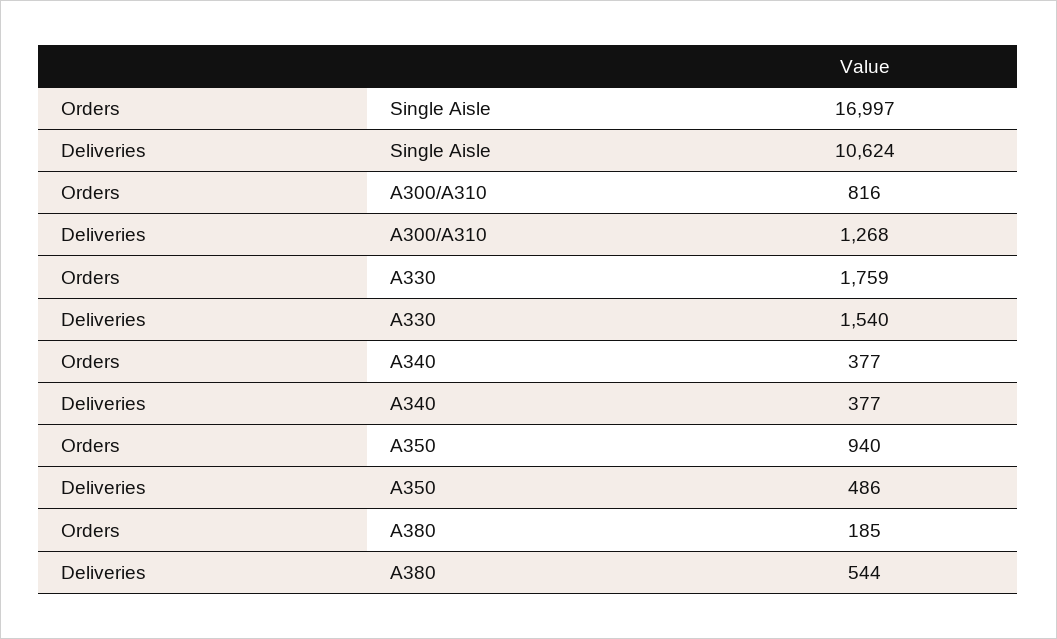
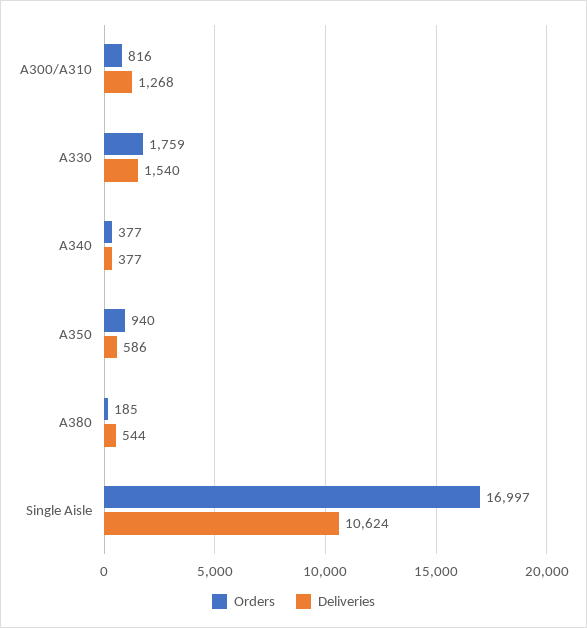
Deliveries, A350: 486 -> 586

